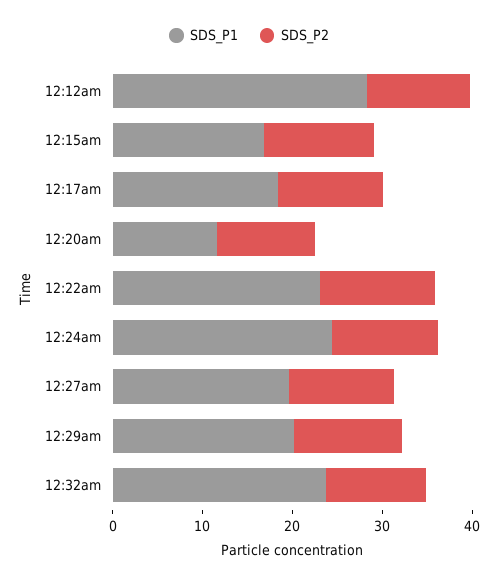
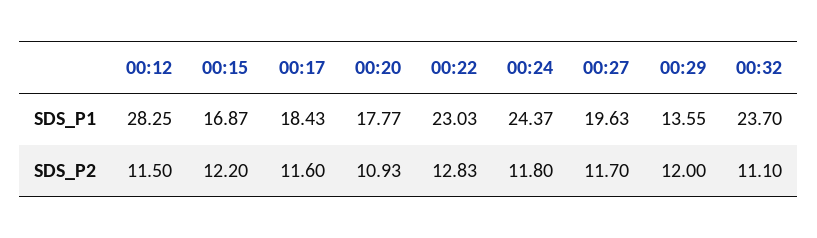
SDS_P1, 12:20am: 12 -> 17.77
SDS_P1, 12:29am: 20 -> 13.55

